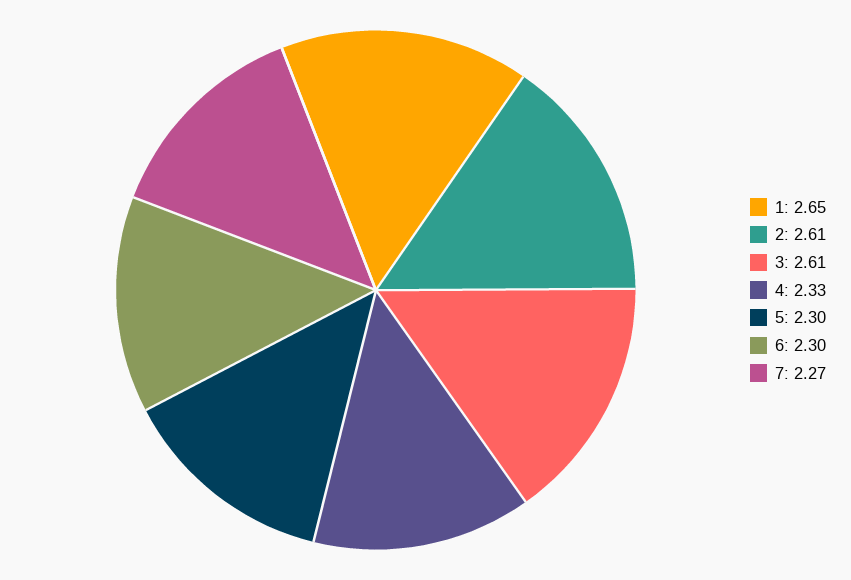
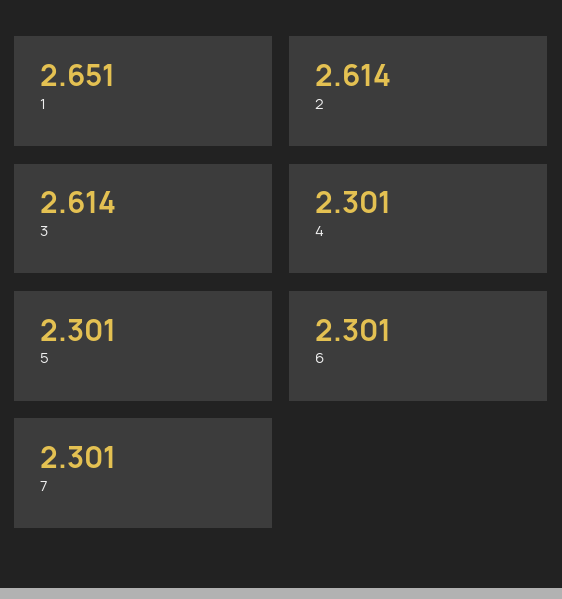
4: 2.33 -> 2.301
7: 2.27 -> 2.301

